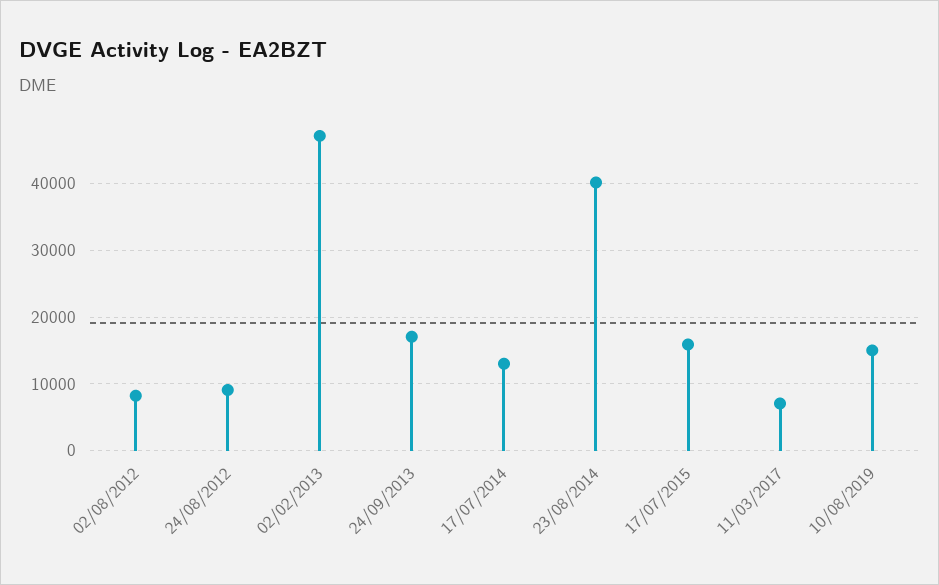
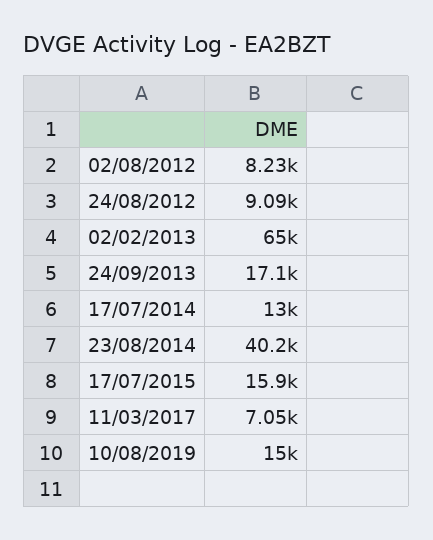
02/02/2013: 47000 -> 65000

